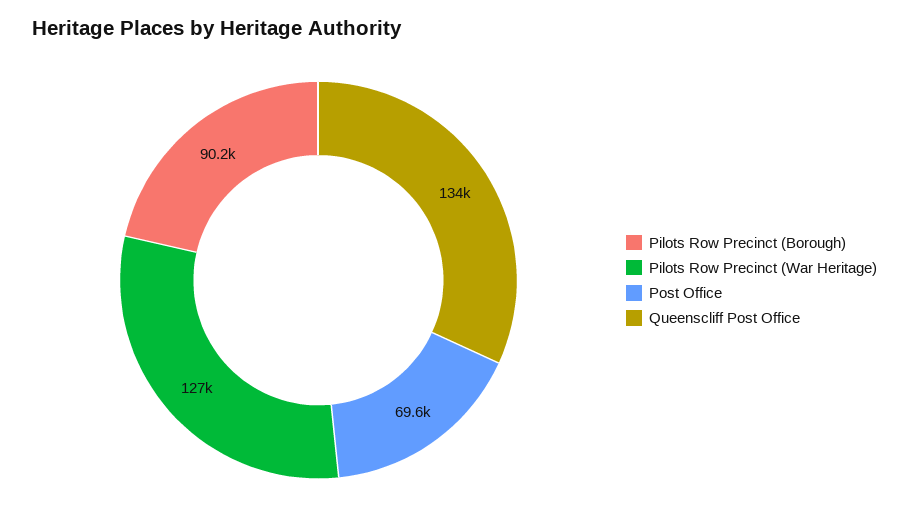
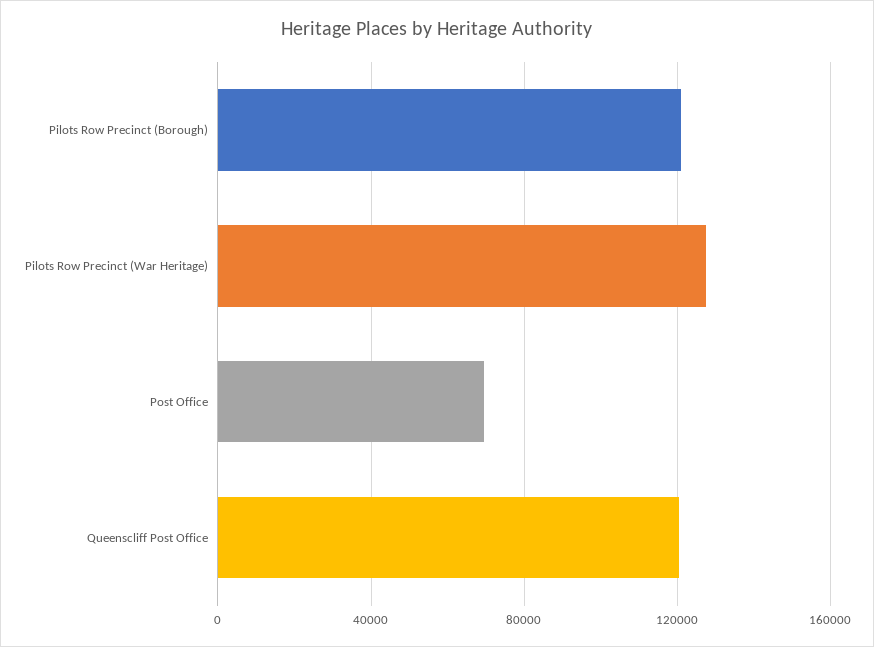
Pilots Row Precinct (Borough): 90200 -> 120000
Queenscliff Post Office: 134000 -> 120000

